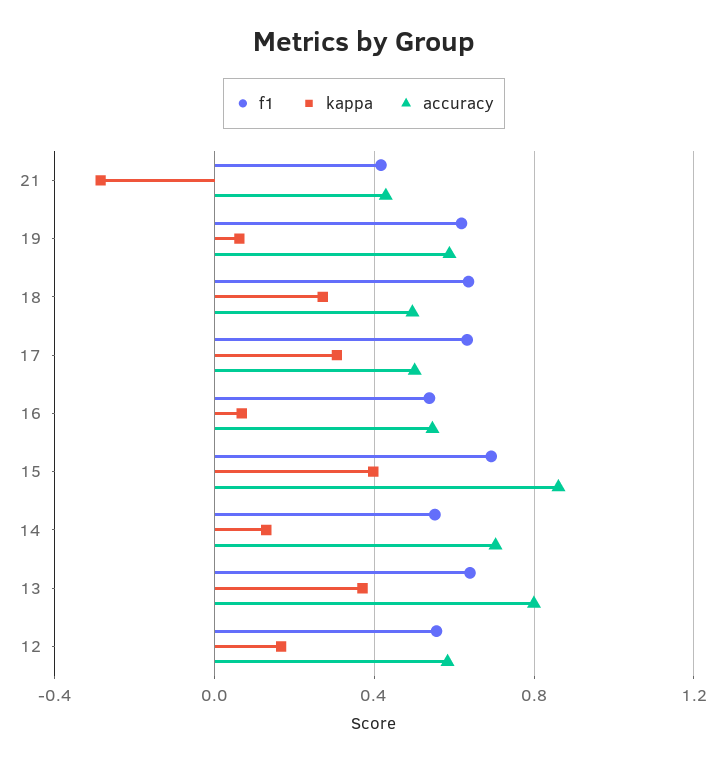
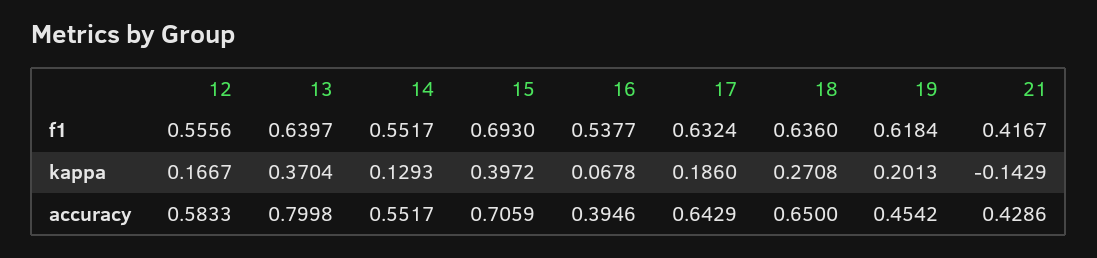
kappa, 21: -0.3 -> -0.1429
kappa, 19: 0.05 -> 0.2013
accuracy, 19: 0.6 -> 0.4542
accuracy, 18: 0.5 -> 0.65
kappa, 17: 0.3 -> 0.186
accuracy, 17: 0.5 -> 0.6429
accuracy, 16: 0.55 -> 0.3946
accuracy, 15: 0.85 -> 0.7059
accuracy, 14: 0.7 -> 0.5517

